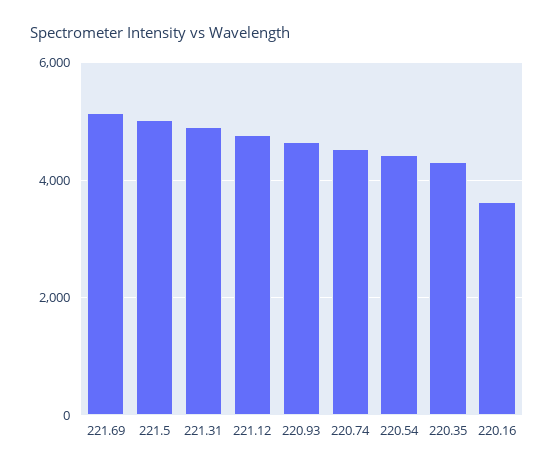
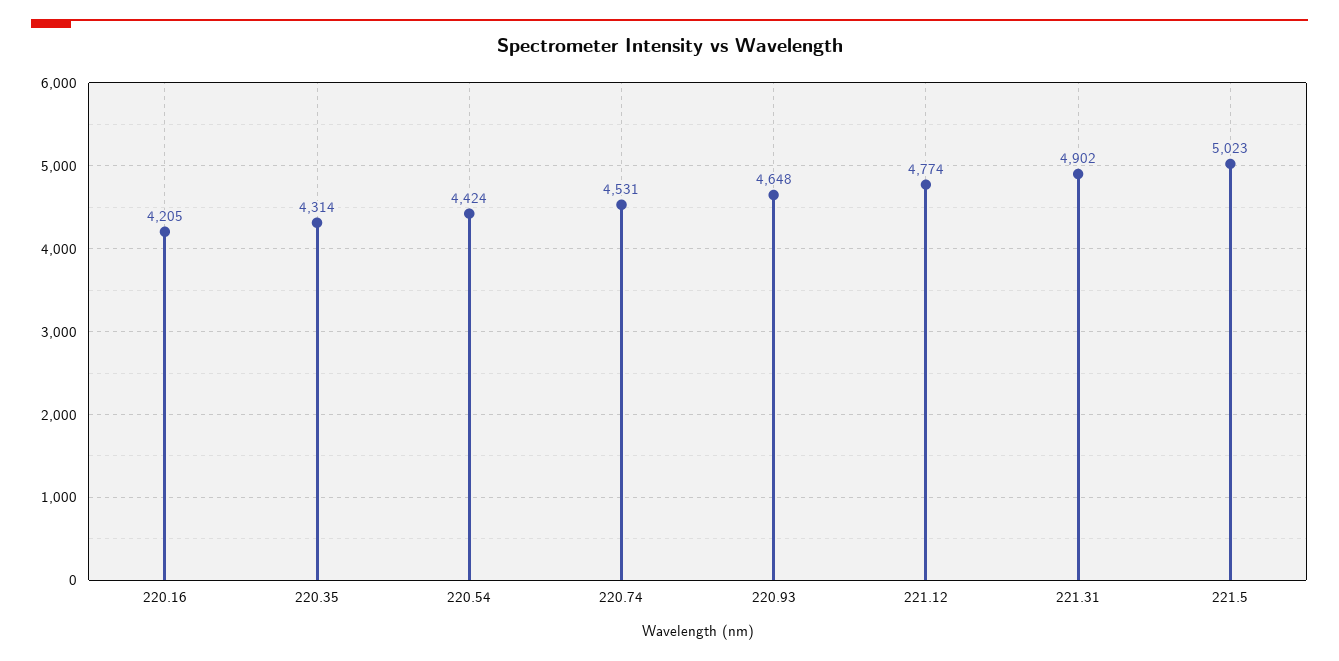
221.69: 5200 -> none
220.16: 3600 -> 4205

